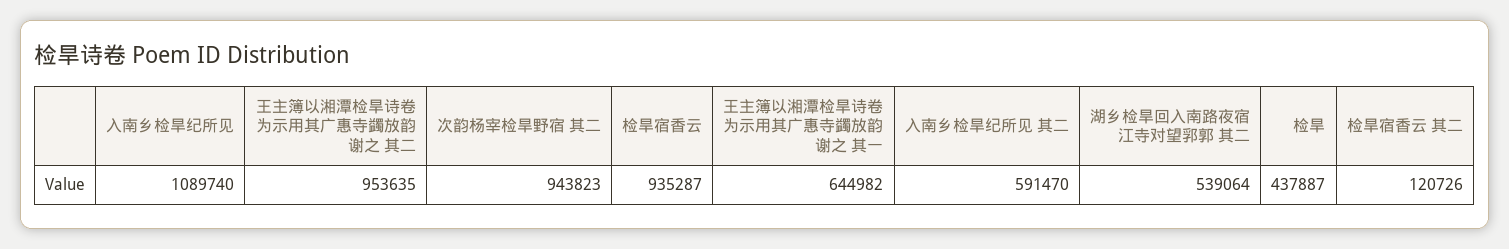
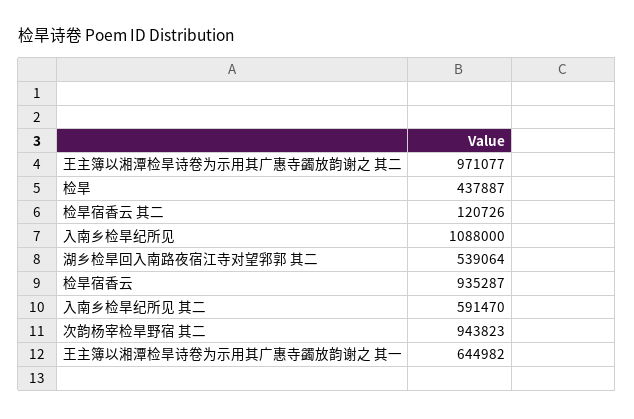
入南乡检旱纪所见: 1089740 -> 1088000
王主簿以湘潭检旱诗卷为示用其广惠寺蠲放韵谢之 其二: 953635 -> 971077

